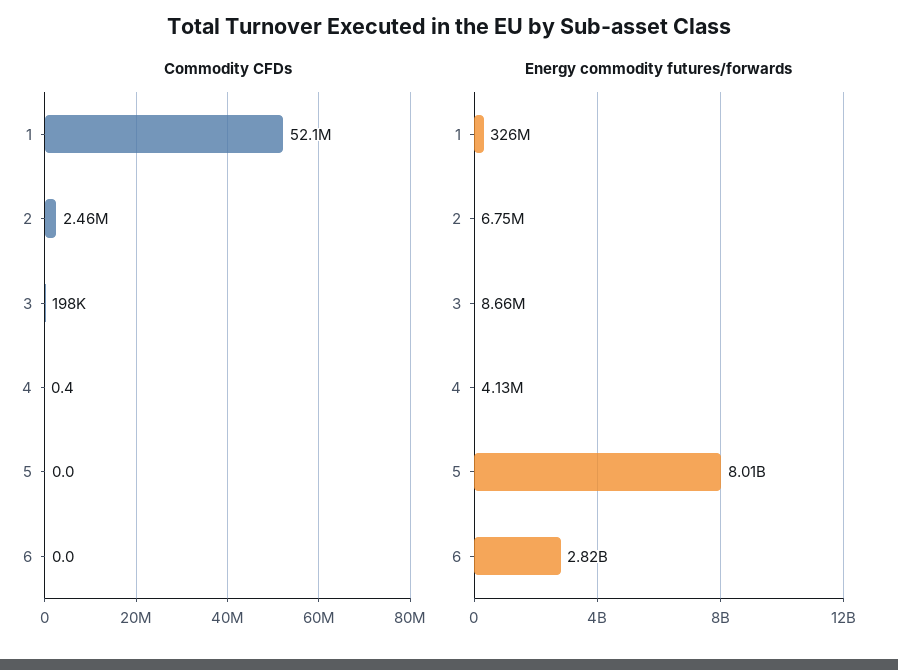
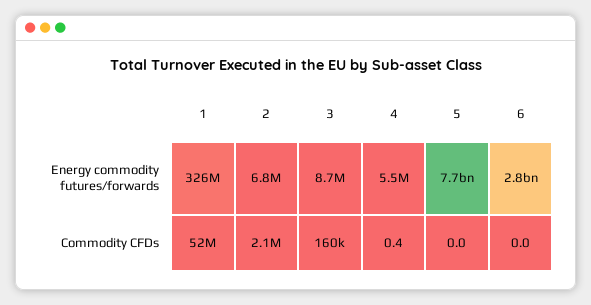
Commodity CFDs, 2: 2460000 -> 2100000
Commodity CFDs, 3: 198000 -> 160000
Energy commodity futures/forwards, 4: 4130000 -> 5500000
Energy commodity futures/forwards, 5: 8010000000 -> 7700000000

